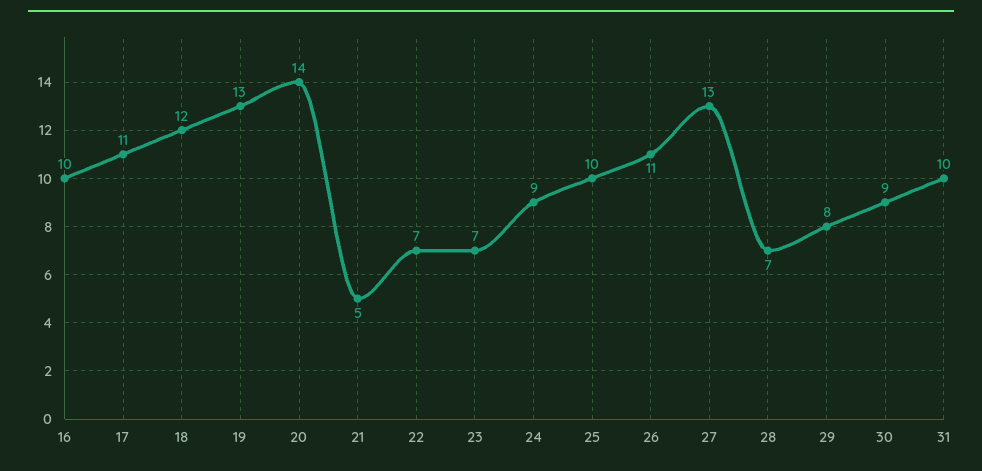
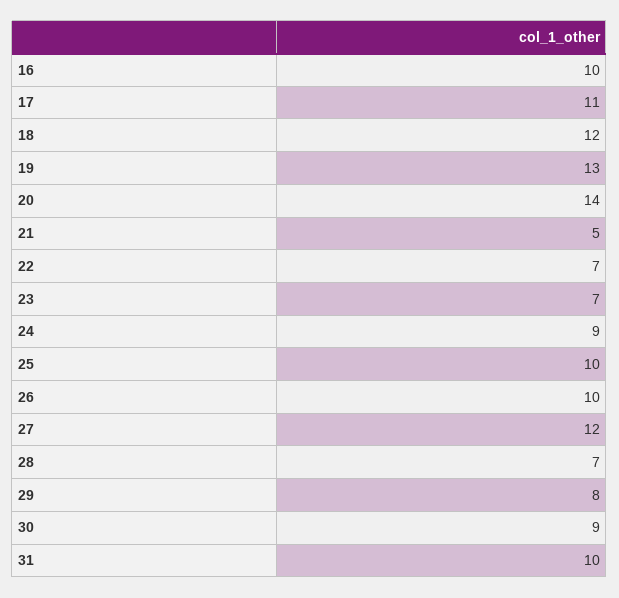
26: 11 -> 10
27: 13 -> 12

